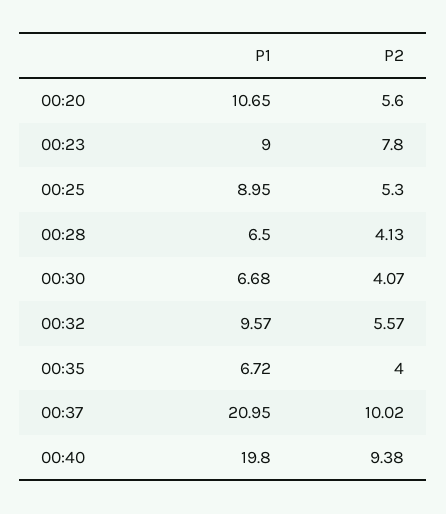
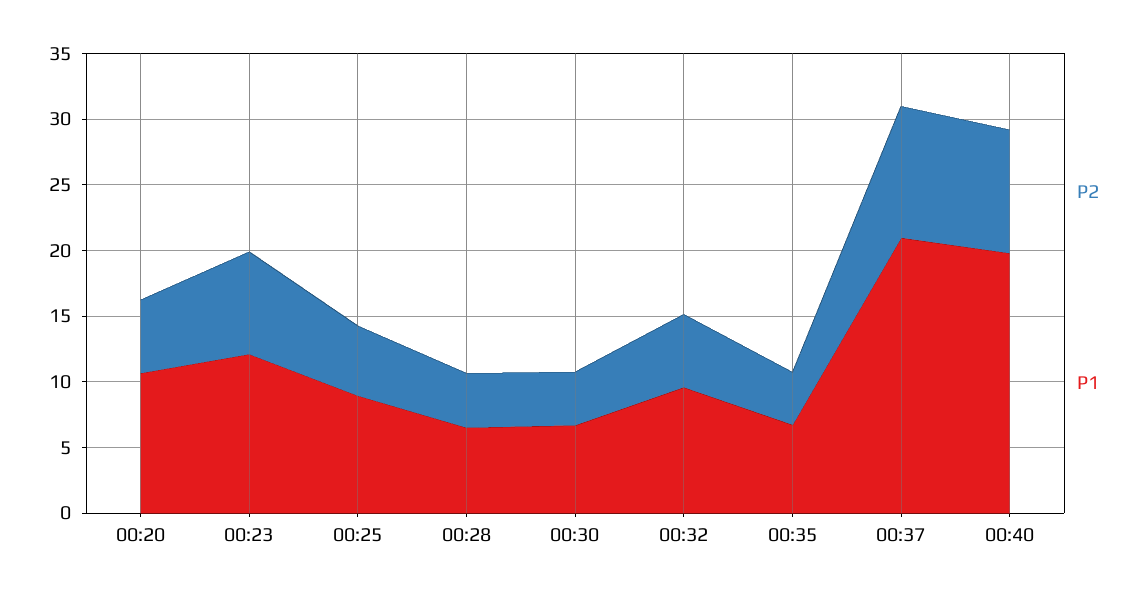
P1, 00:23: 9 -> 12

